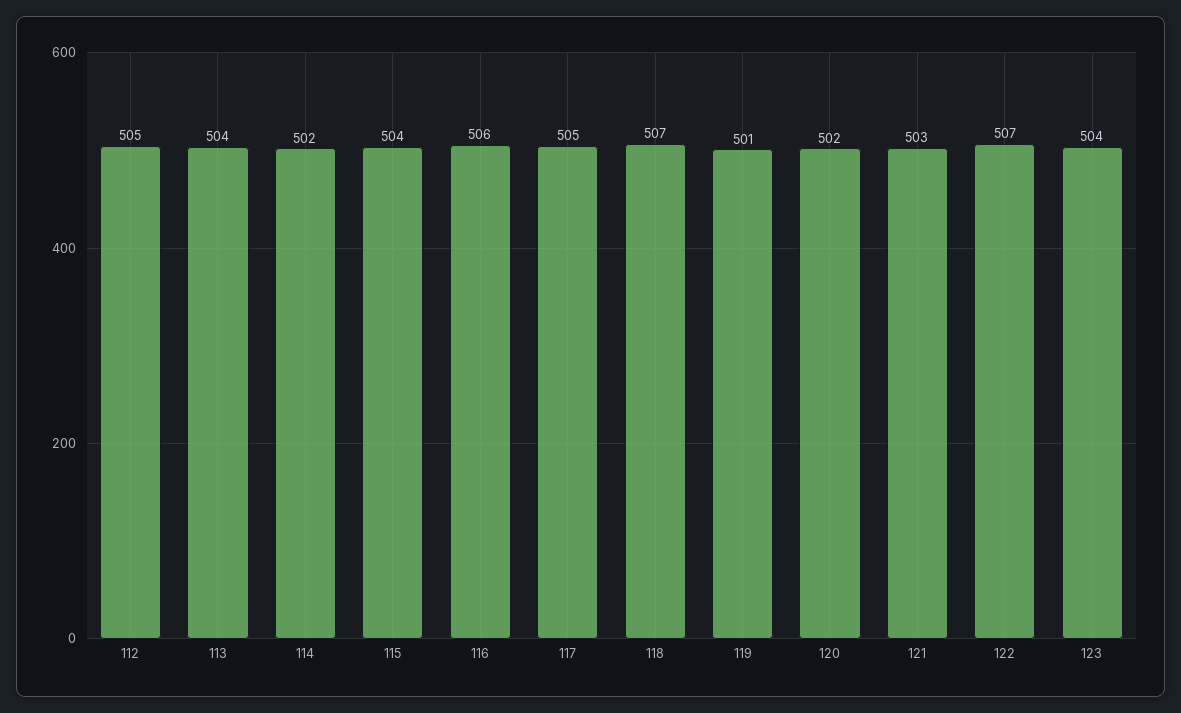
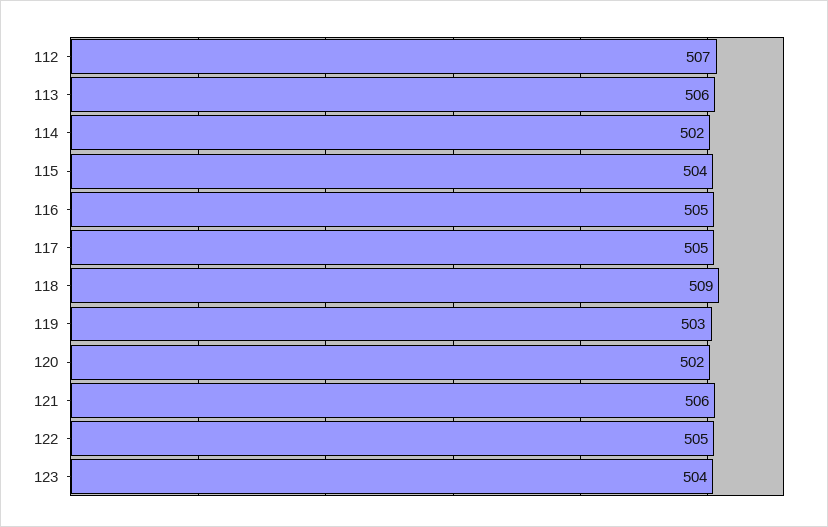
112: 505 -> 507
113: 504 -> 506
116: 506 -> 505
118: 507 -> 509
119: 501 -> 503
121: 503 -> 506
122: 507 -> 505

